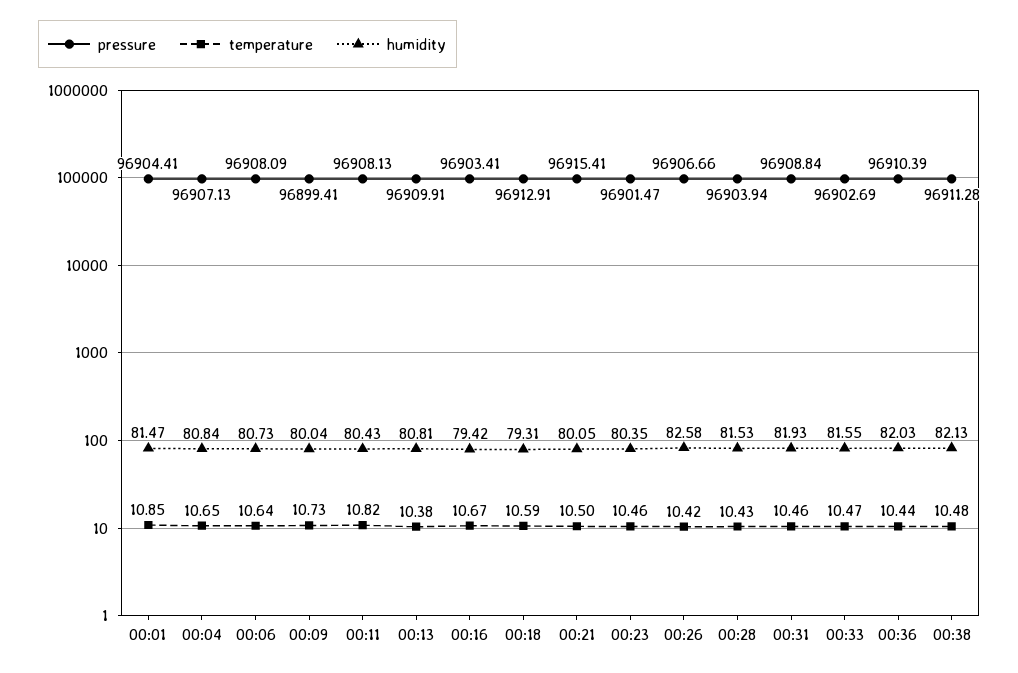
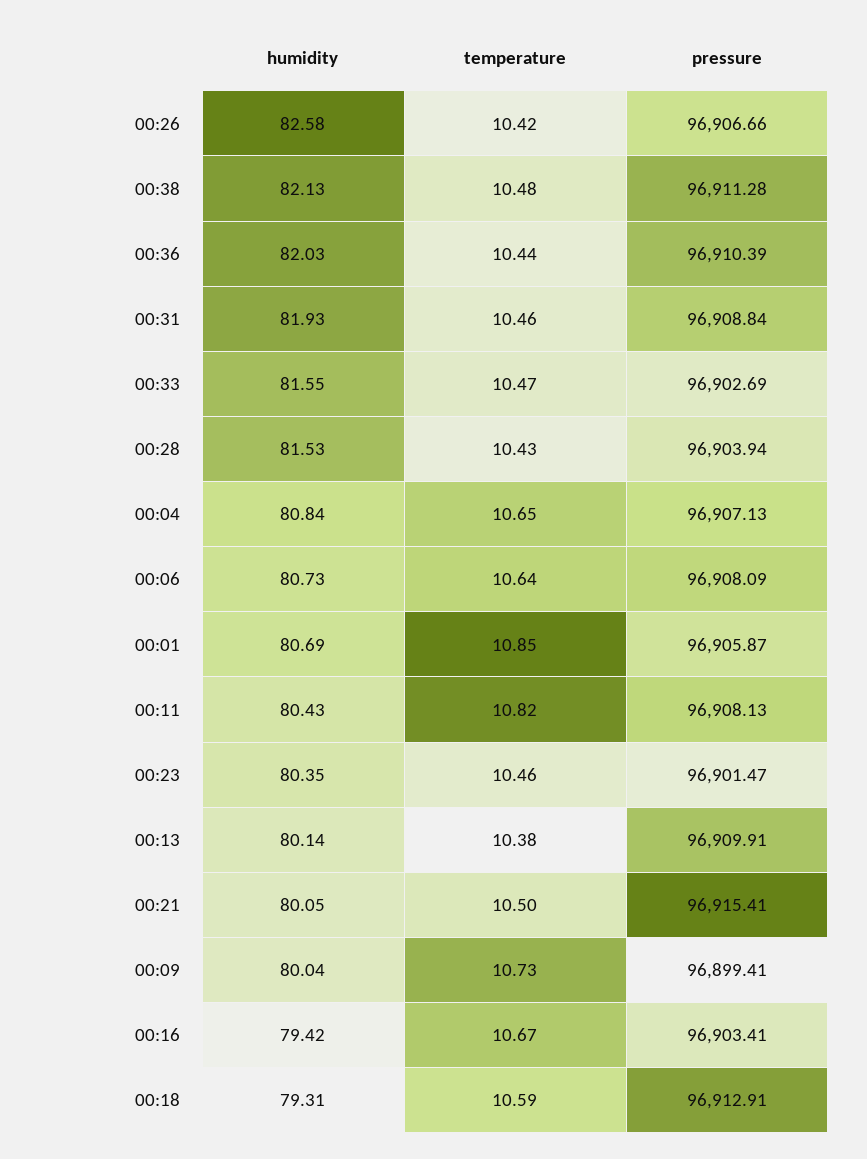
pressure, 00:01: 96904.41 -> 96905.87
humidity, 00:01: 81.47 -> 80.69
humidity, 00:13: 80.81 -> 80.14

